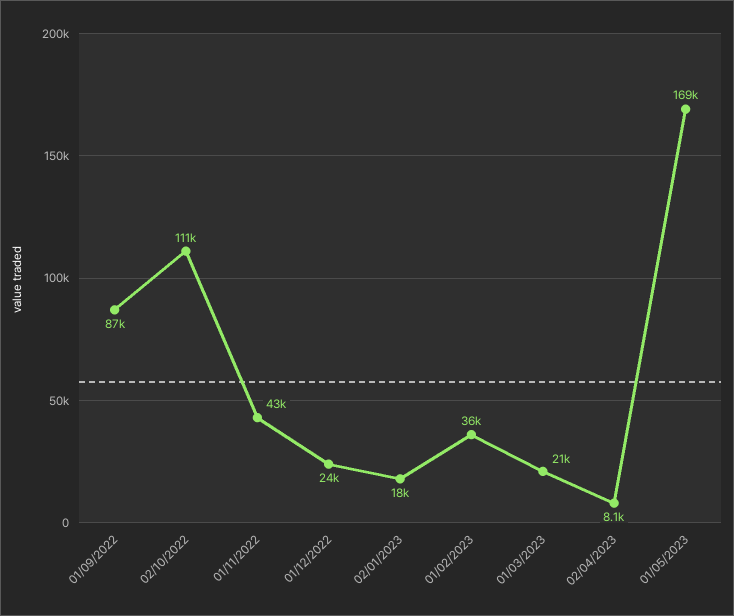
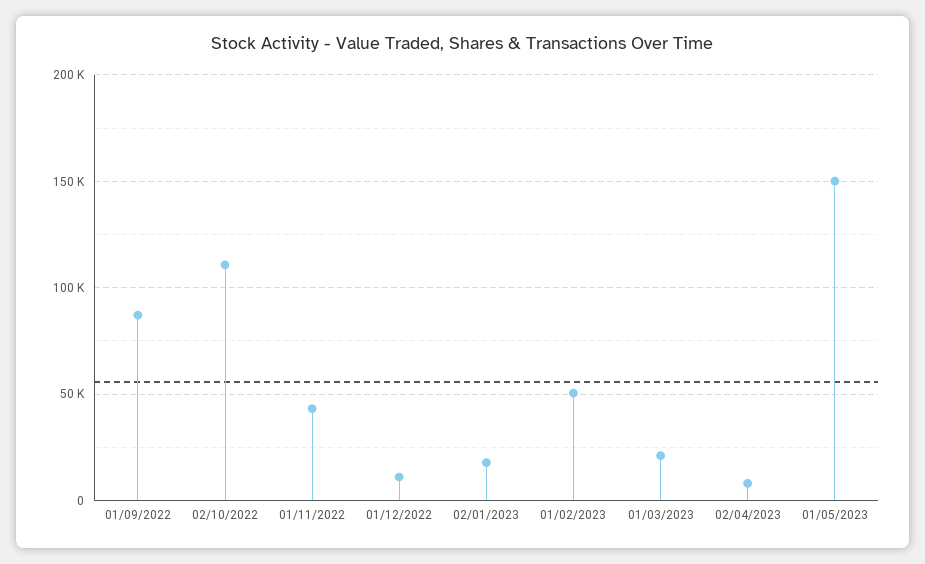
01/12/2022: 24000 -> 10000
01/02/2023: 36000 -> 50000
01/05/2023: 169000 -> 150000

